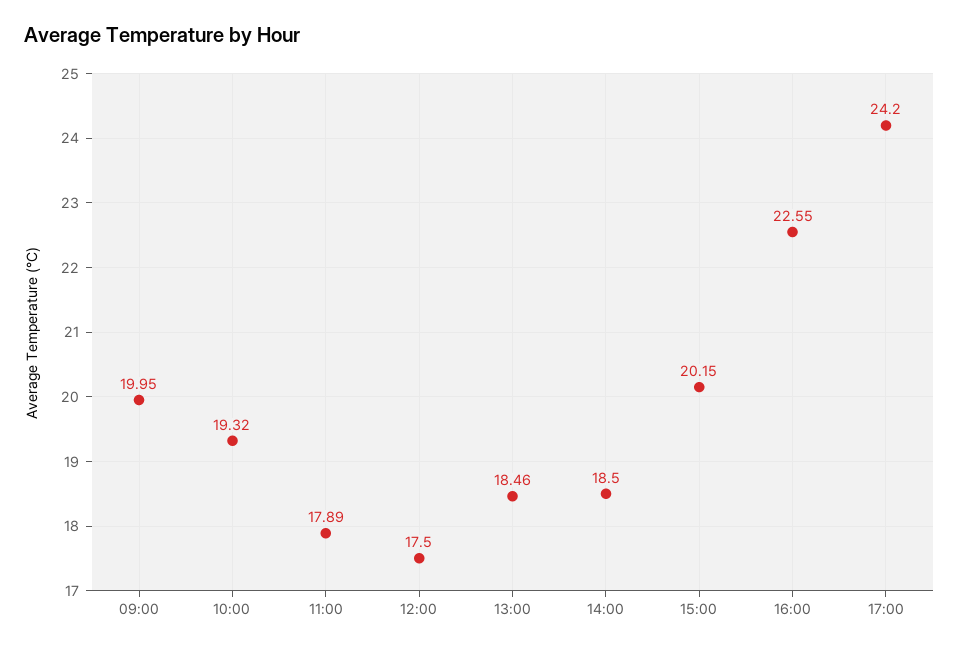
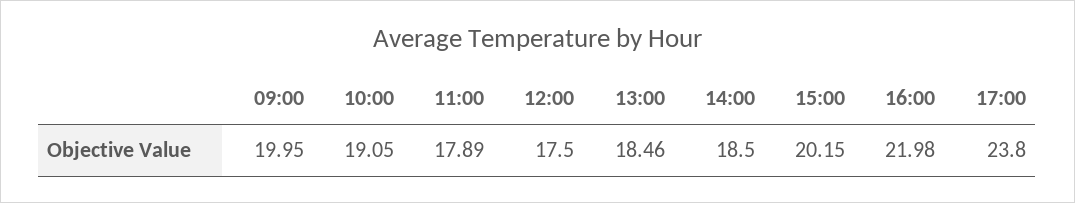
10:00: 19.32 -> 19.05
16:00: 22.55 -> 21.98
17:00: 24.2 -> 23.8

